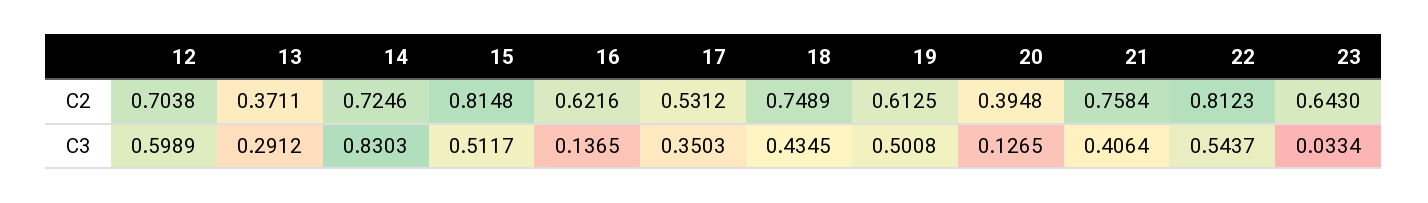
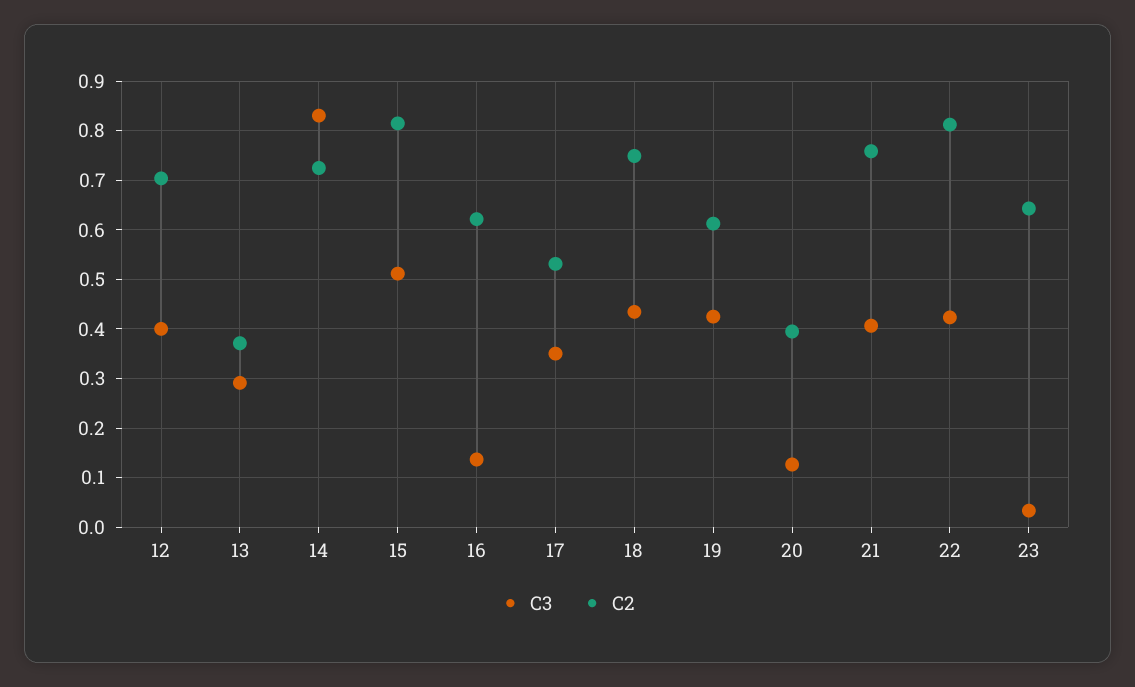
C3, 12: 0.5989 -> 0.4
C3, 19: 0.5008 -> 0.42
C3, 22: 0.5437 -> 0.42

